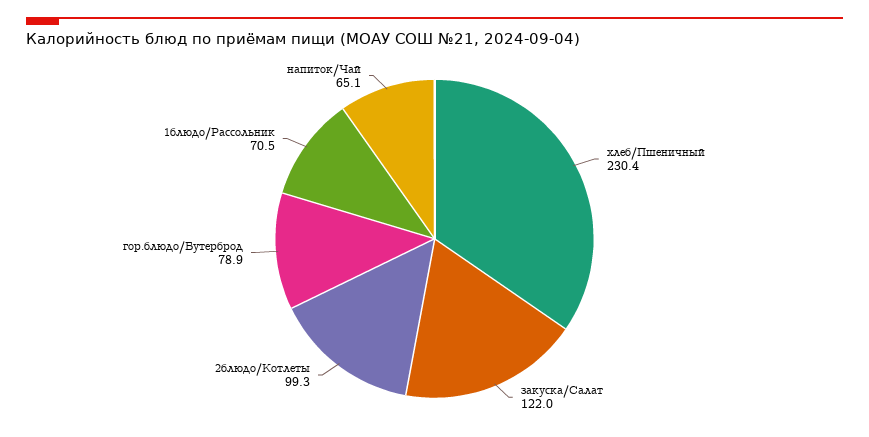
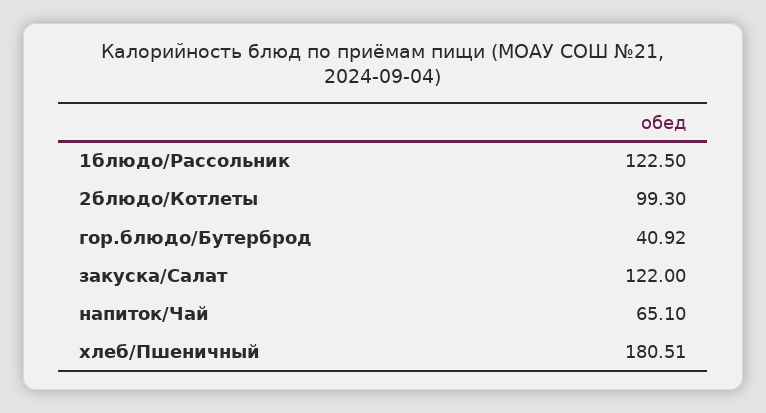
хлеб/Пшеничный: 230.4 -> 180.51
гор.блюдо/Бутерброд: 78.9 -> 40.92
1блюдо/Рассольник: 70.5 -> 122.5

